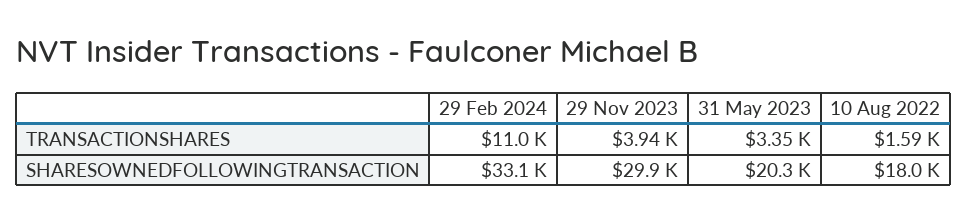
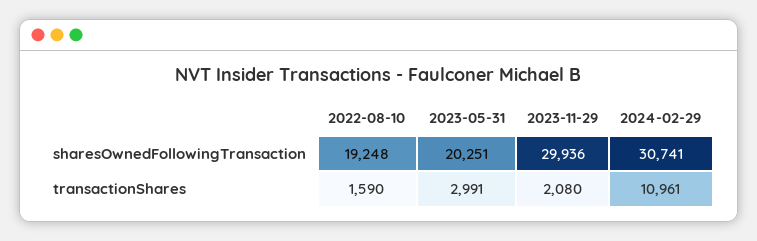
29 Nov 2023, TRANSACTIONSHARES: 3940 -> 2080
31 May 2023, TRANSACTIONSHARES: 3350 -> 2991
29 Feb 2024, SHARESOWNEDFOLLOWINGTRANSACTION: 33100 -> 30741
10 Aug 2022, SHARESOWNEDFOLLOWINGTRANSACTION: 18000 -> 19248

